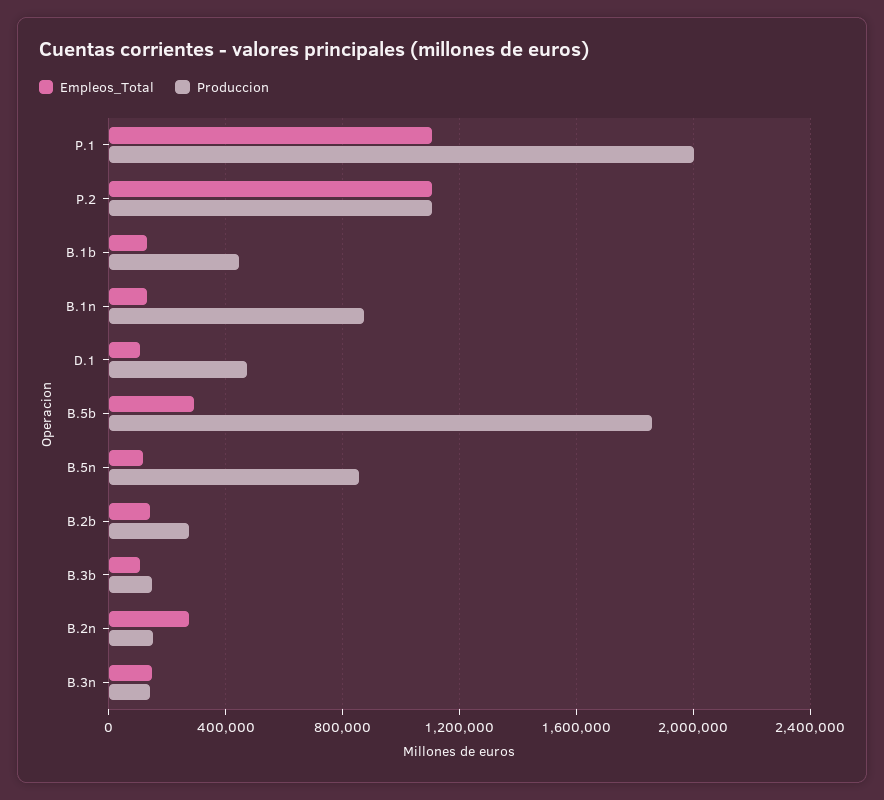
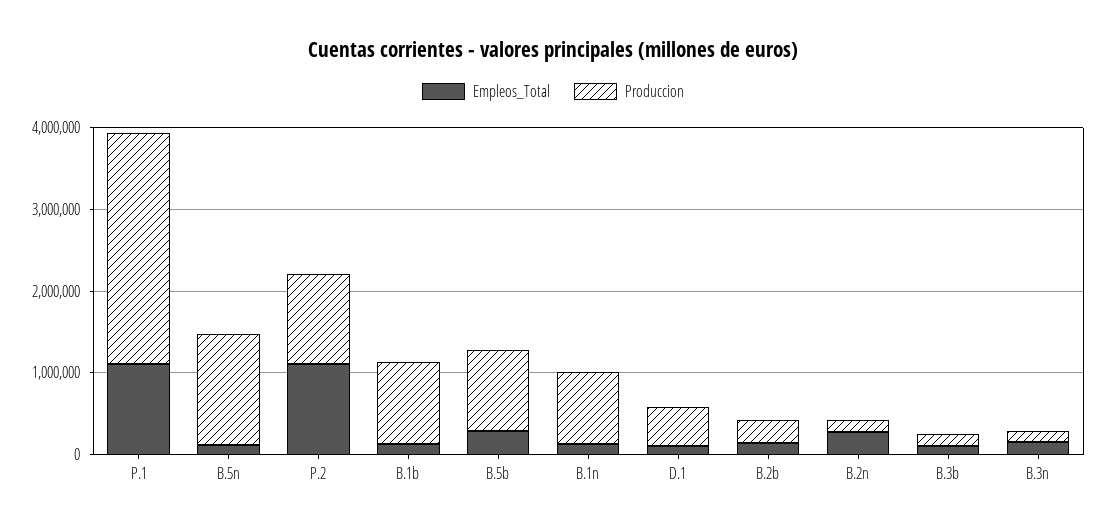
Produccion, P.1: 2000000 -> 2800000
Produccion, B.1b: 450000 -> 1000000
Produccion, B.5b: 1850000 -> 1000000
Produccion, B.5n: 850000 -> 1400000

